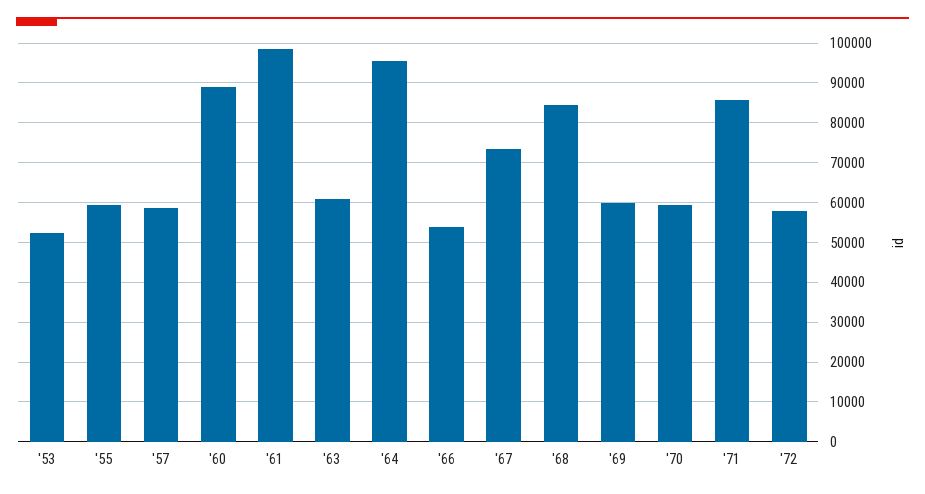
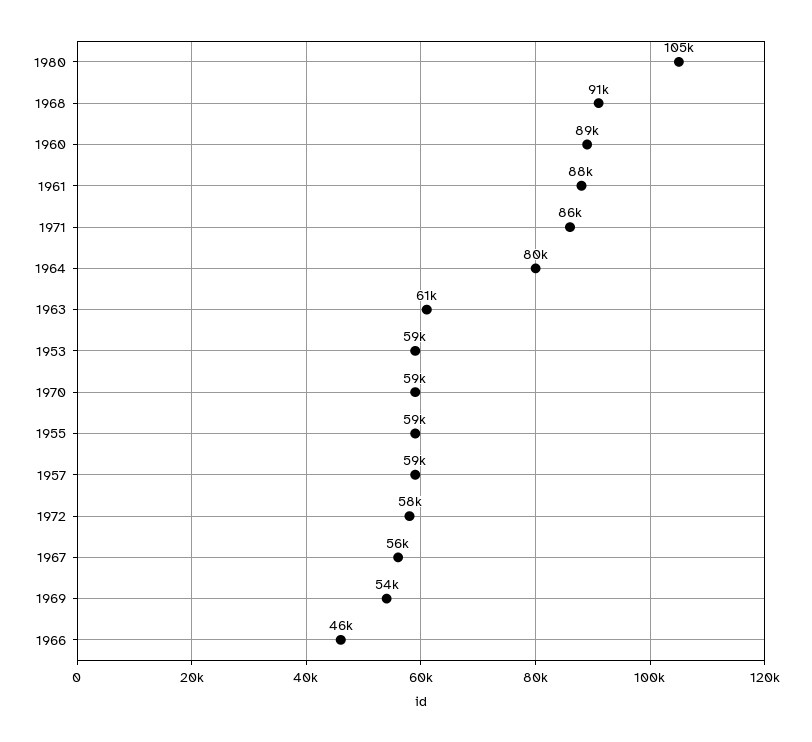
'53: 52000 -> 59000
'61: 98000 -> 88000
'64: 96000 -> 80000
'66: 54000 -> 46000
'67: 74000 -> 56000
'68: 84000 -> 91000
'69: 60000 -> 54000
1980: none -> 105000

